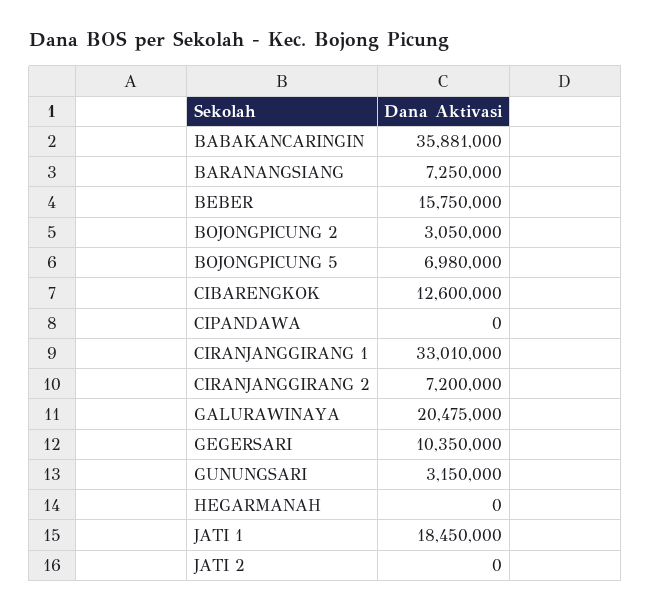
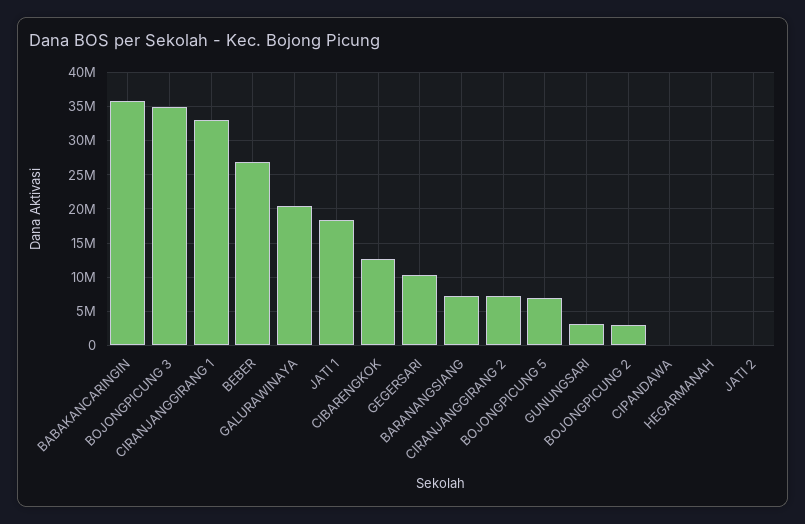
BEBER: 15750000 -> 27000000
BOJONGPICUNG 3: none -> 35000000

